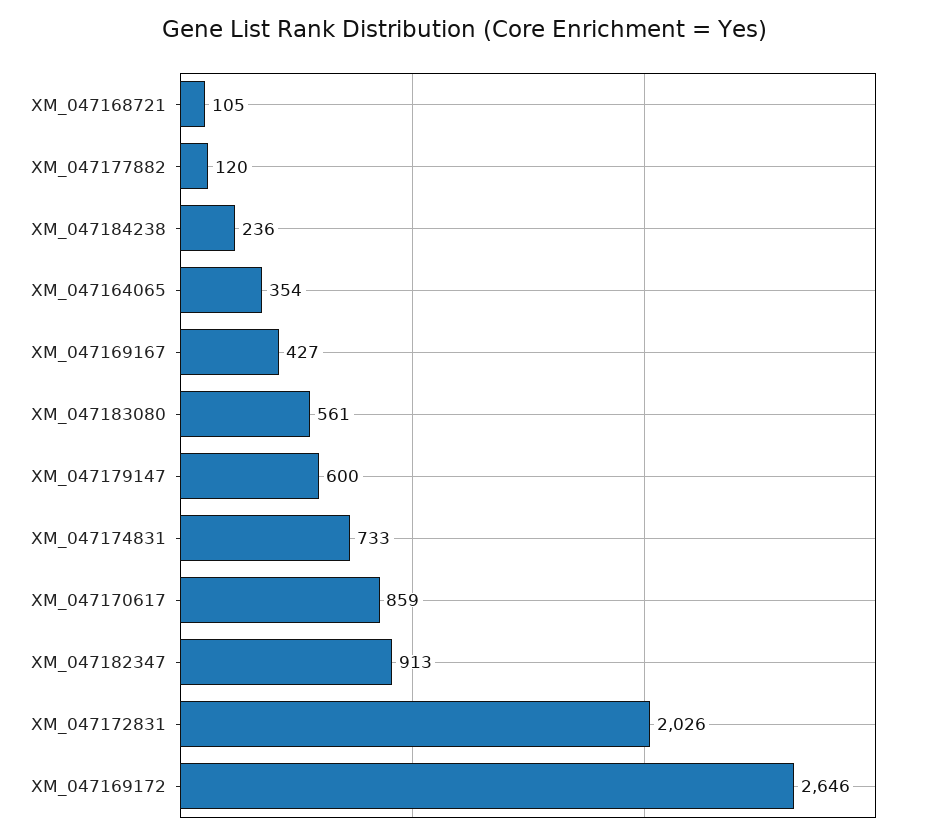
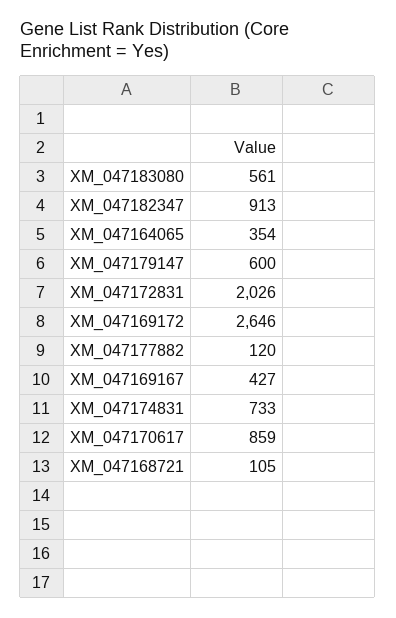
XM_047184238: 236 -> none

